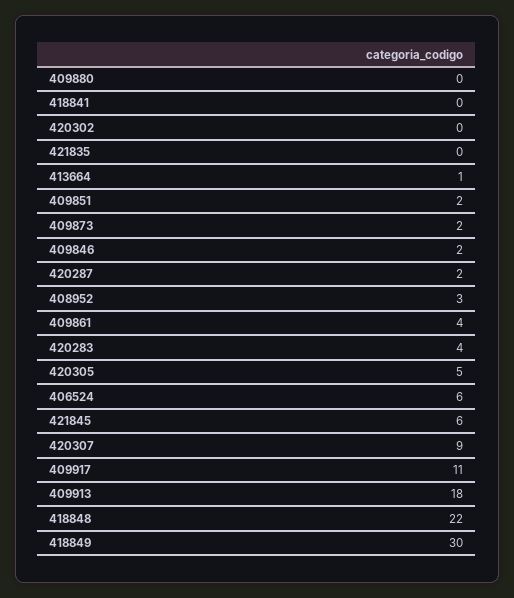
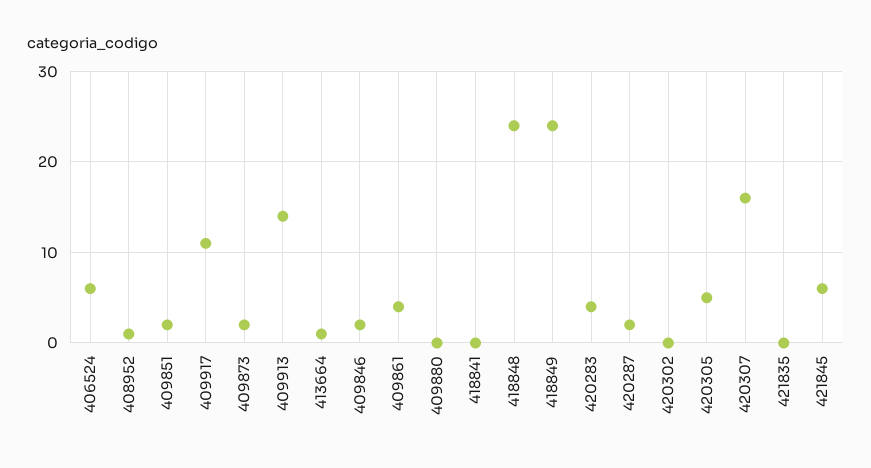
408952: 3 -> 1
420307: 9 -> 16
409913: 18 -> 14
418848: 22 -> 24
418849: 30 -> 24

